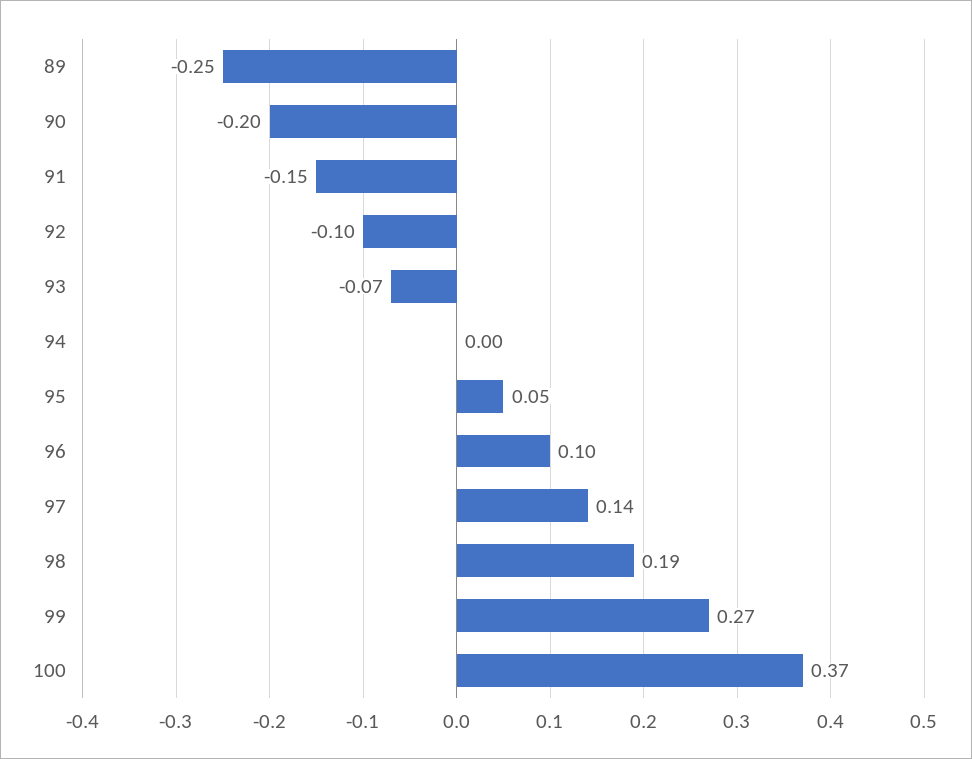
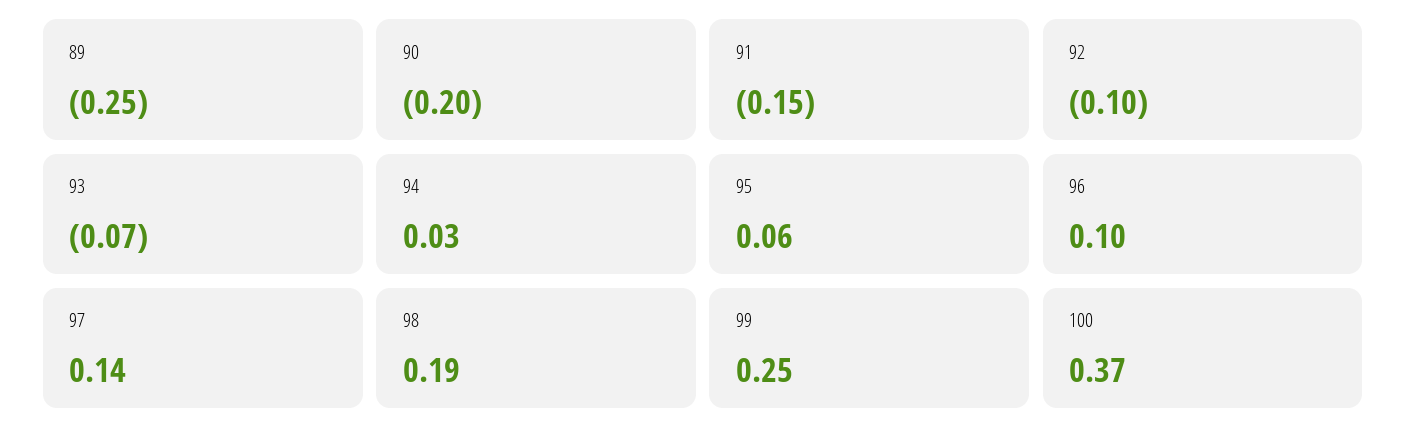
94: 0 -> 0.03
95: 0.05 -> 0.06
99: 0.27 -> 0.25

